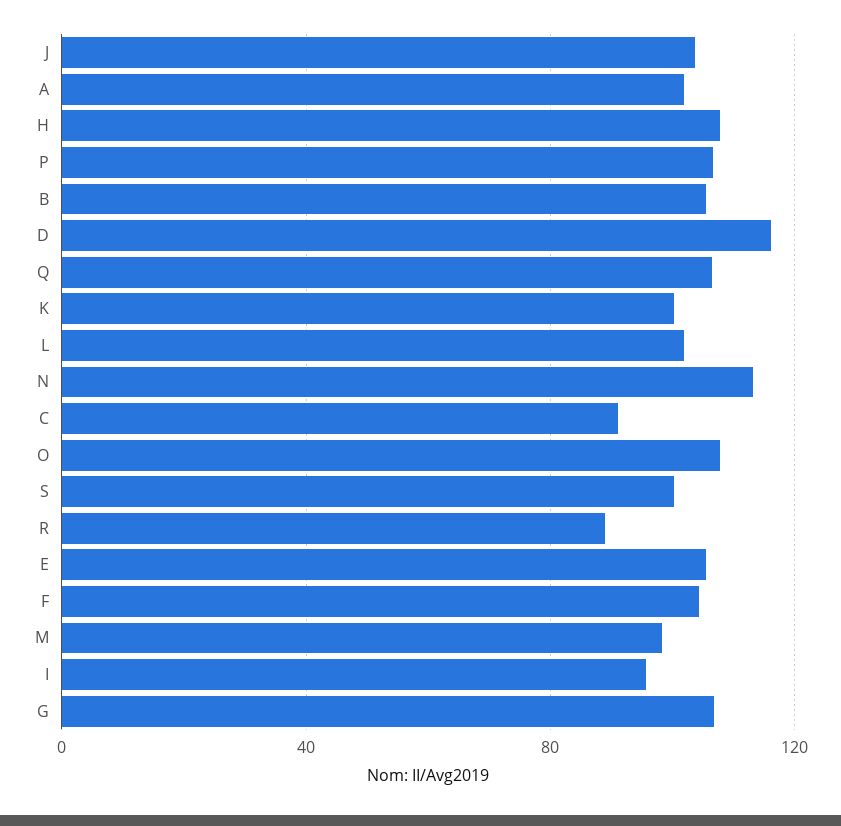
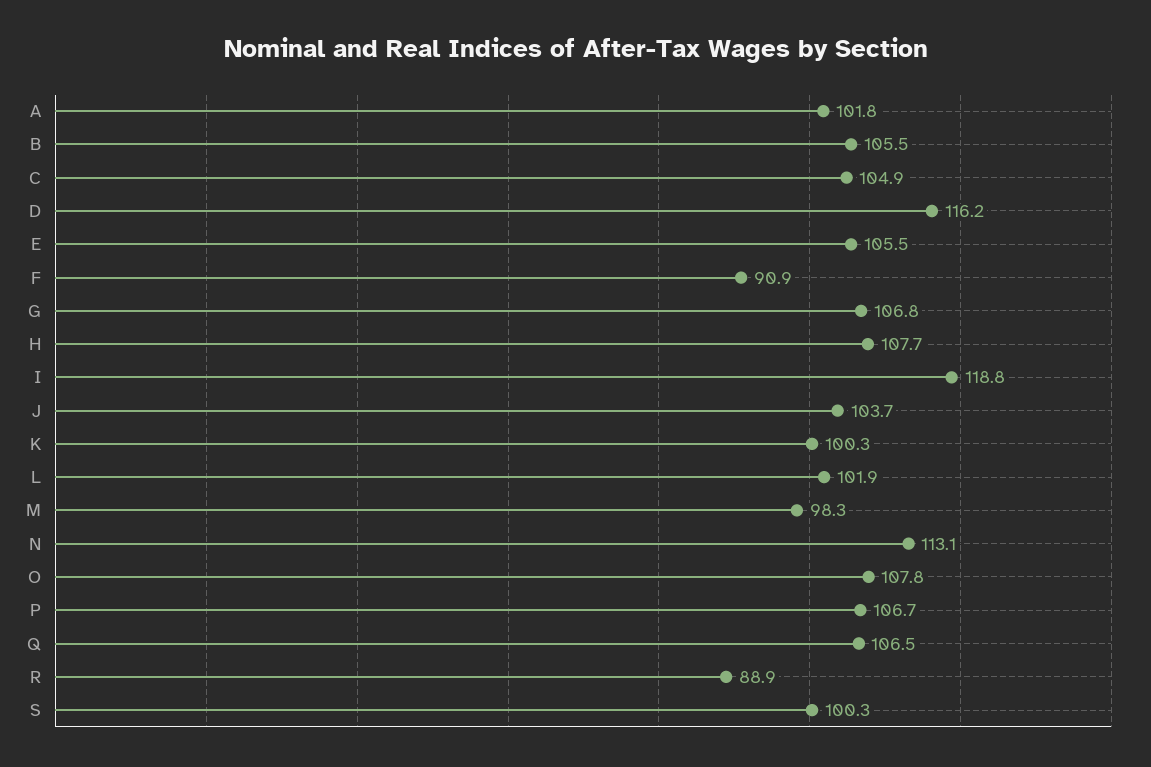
C: 90 -> 104.9
F: 105 -> 90.9
I: 95 -> 118.8

